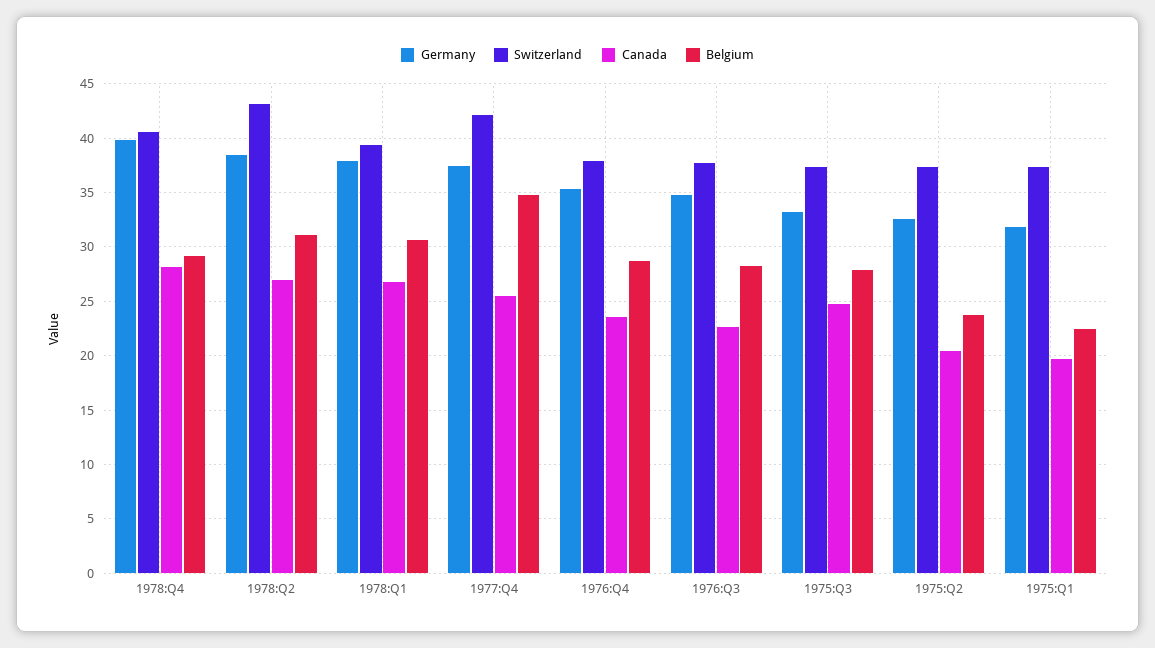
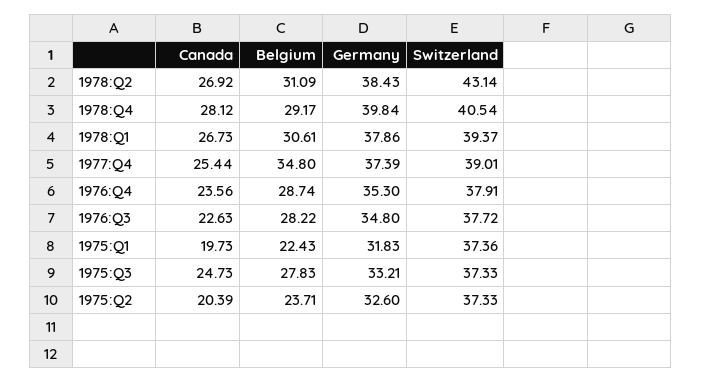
Switzerland, 1977:Q4: 42 -> 39.01

